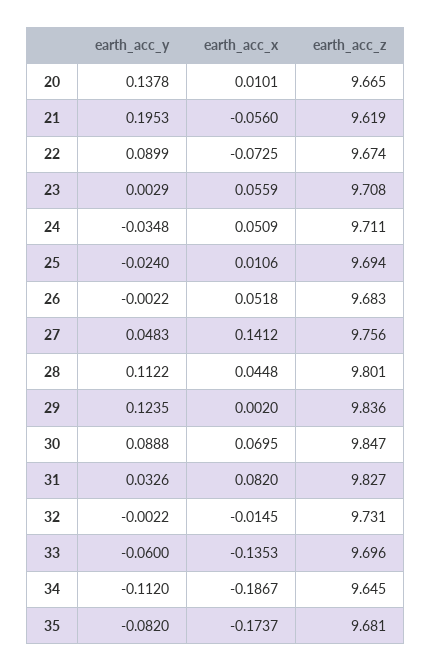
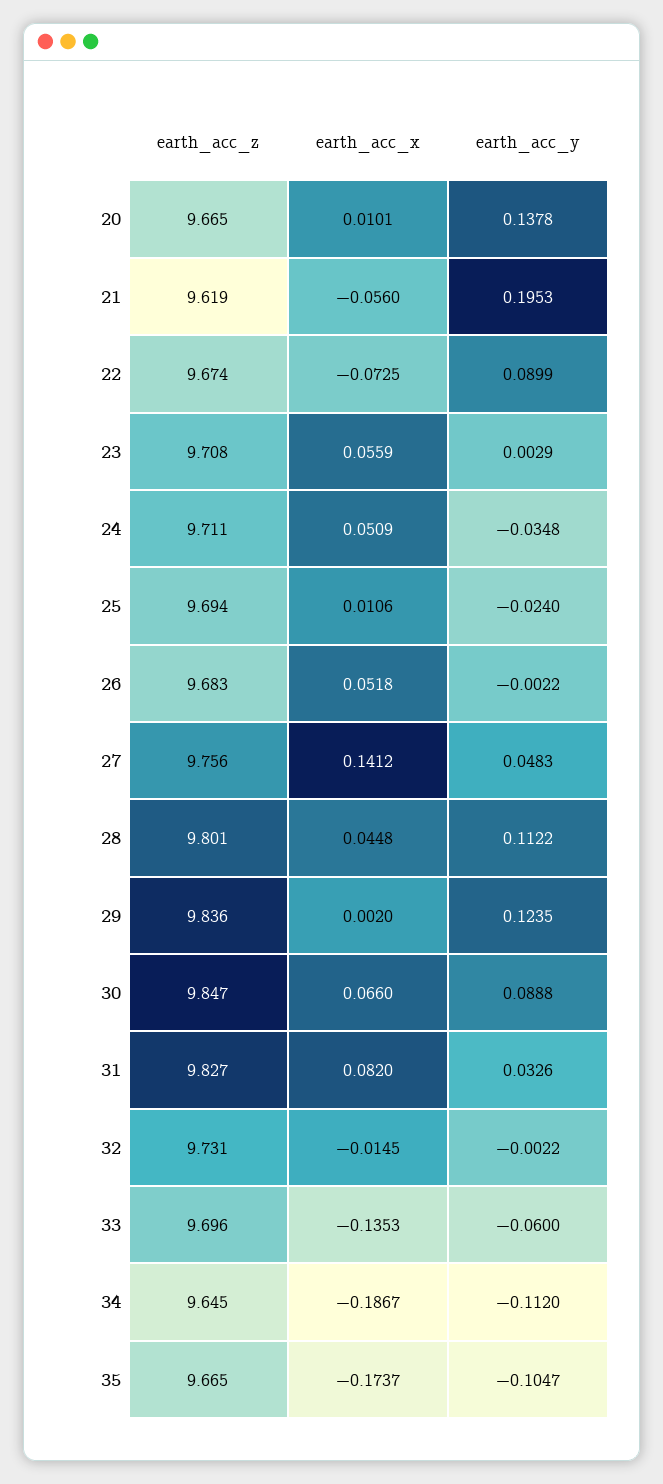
earth_acc_x, 30: 0.0695 -> 0.066
earth_acc_y, 35: -0.082 -> -0.1047
earth_acc_z, 35: 9.681 -> 9.665

